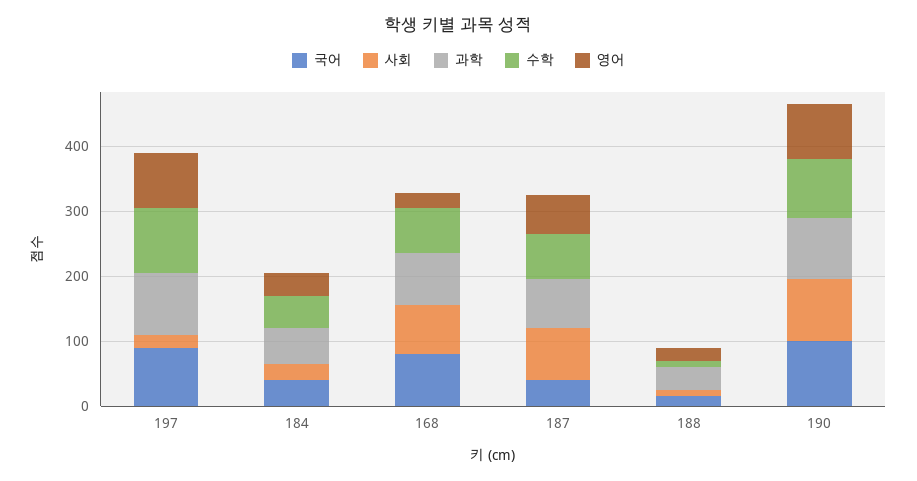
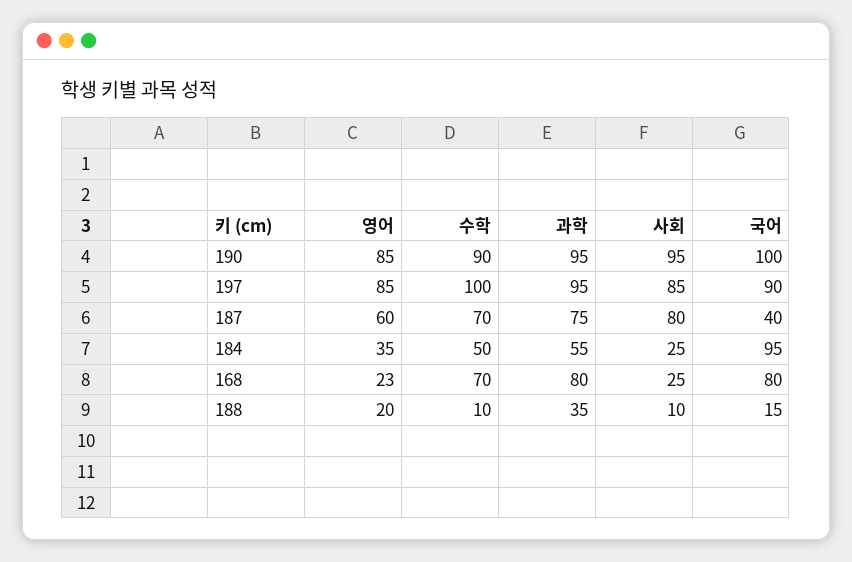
사회, 197: 20 -> 85
국어, 184: 40 -> 95
사회, 168: 80 -> 25

